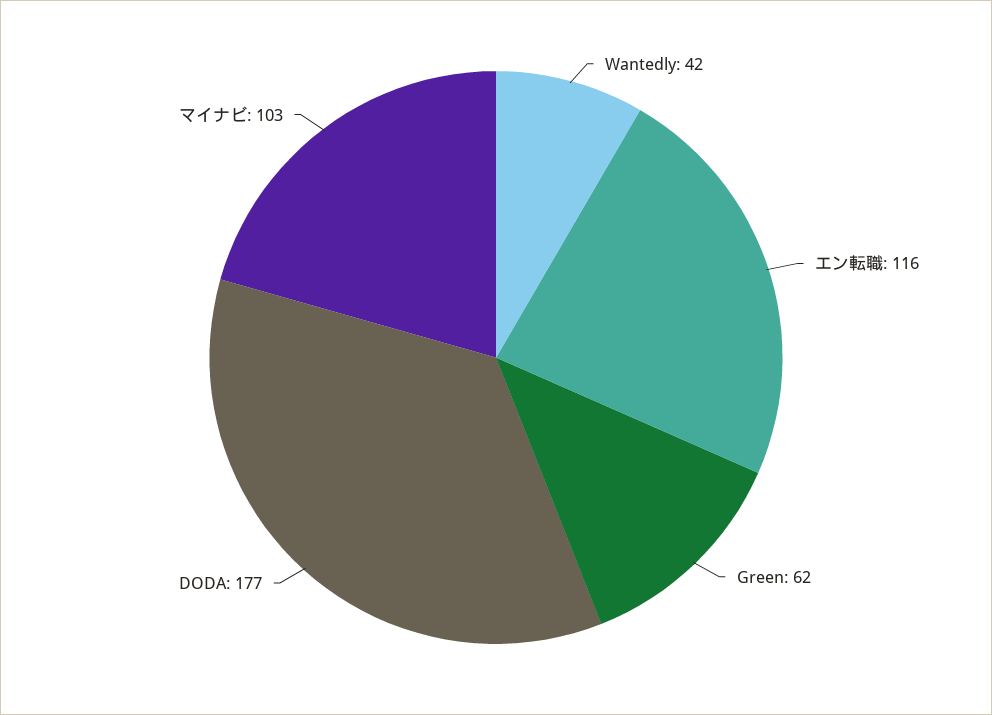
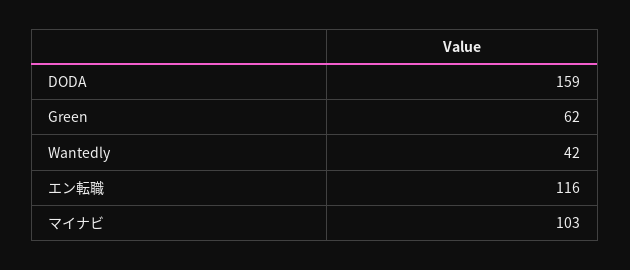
DODA: 177 -> 159

